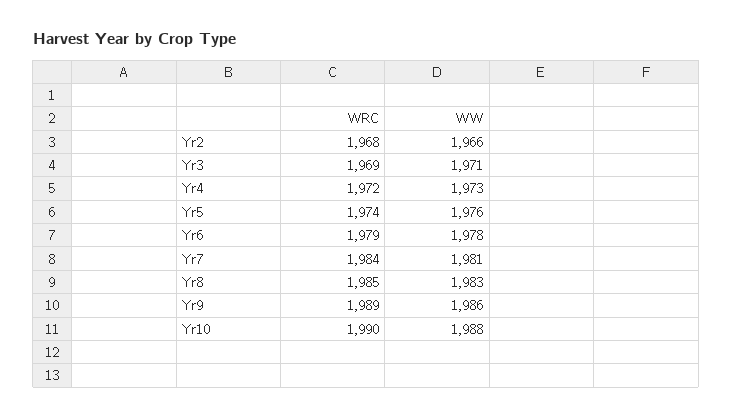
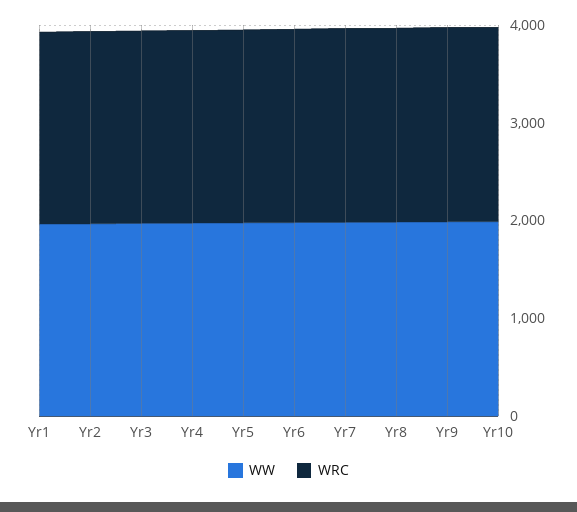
WW, Yr1: none -> 2000
WRC, Yr1: none -> 2000

